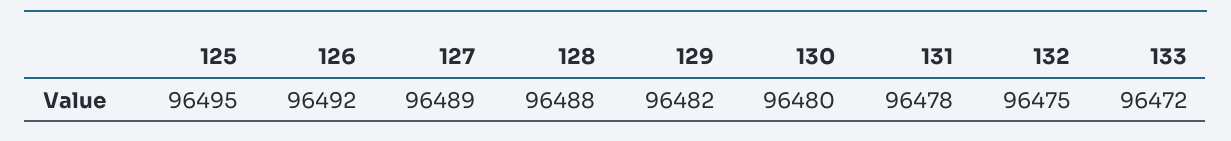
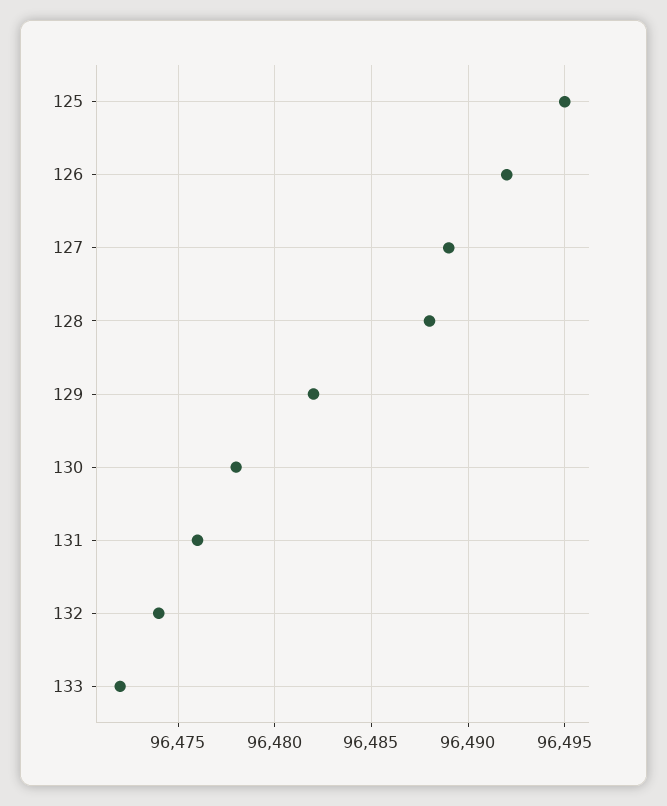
130: 96480 -> 96478
131: 96478 -> 96476
132: 96475 -> 96474

